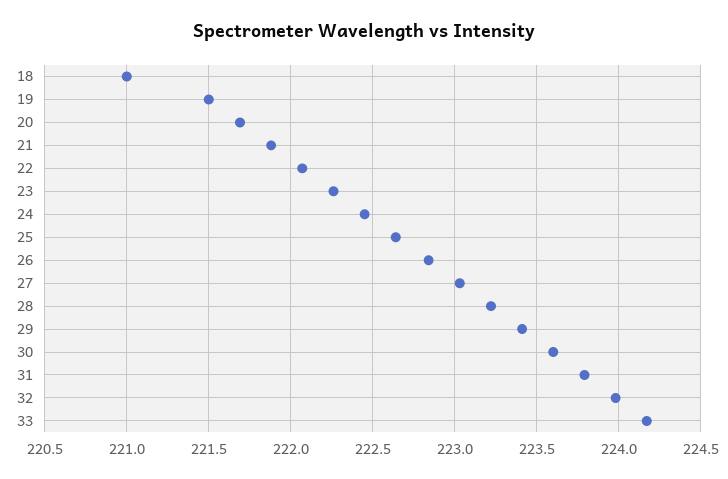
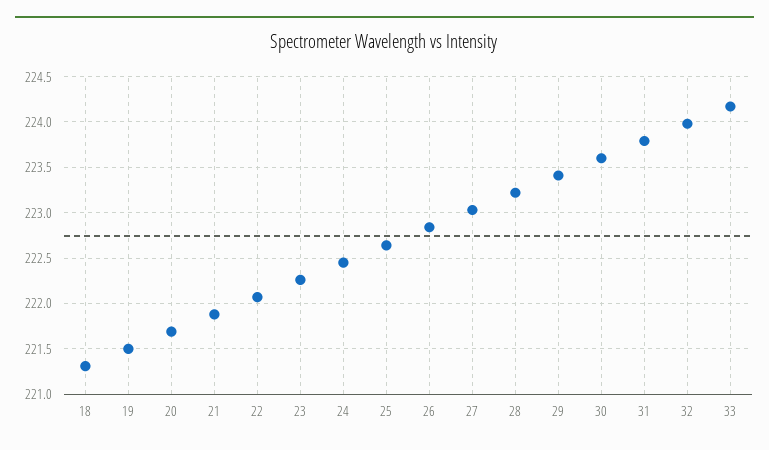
18: 221 -> 221.3

